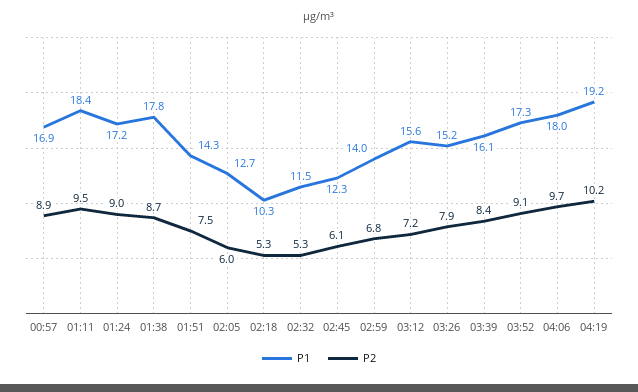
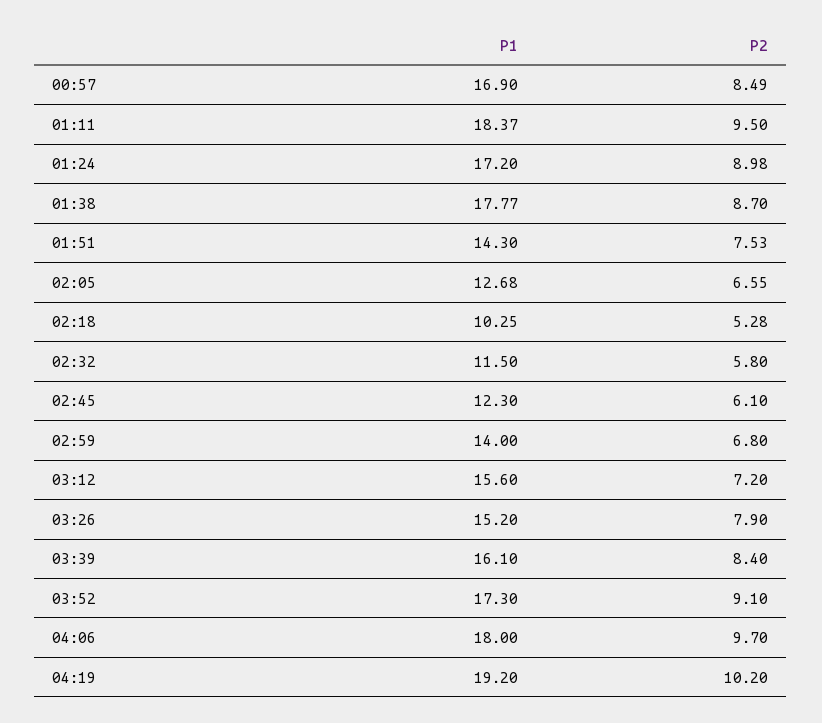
P2, 00:57: 8.9 -> 8.49
P2, 02:05: 6 -> 6.55
P2, 02:32: 5.3 -> 5.8

